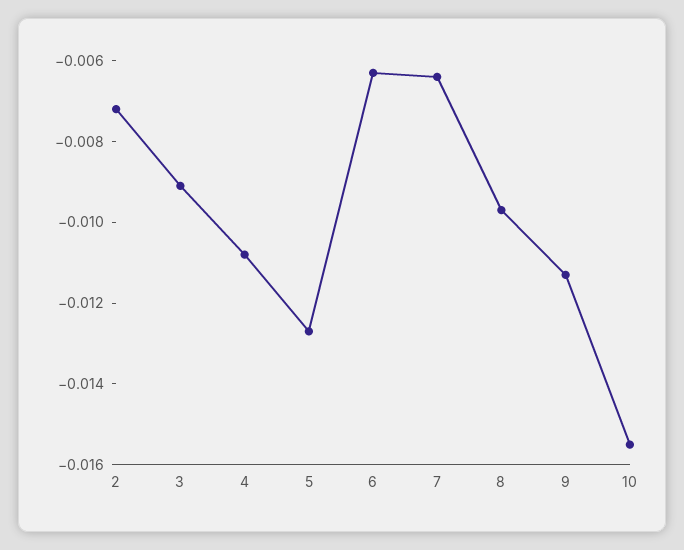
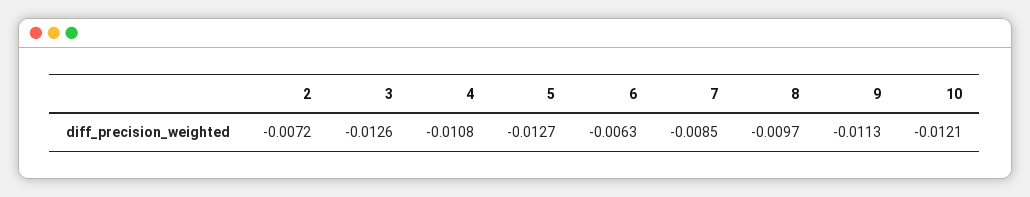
3: -0.009 -> -0.0126
7: -0.0065 -> -0.0085
10: -0.0155 -> -0.0121

